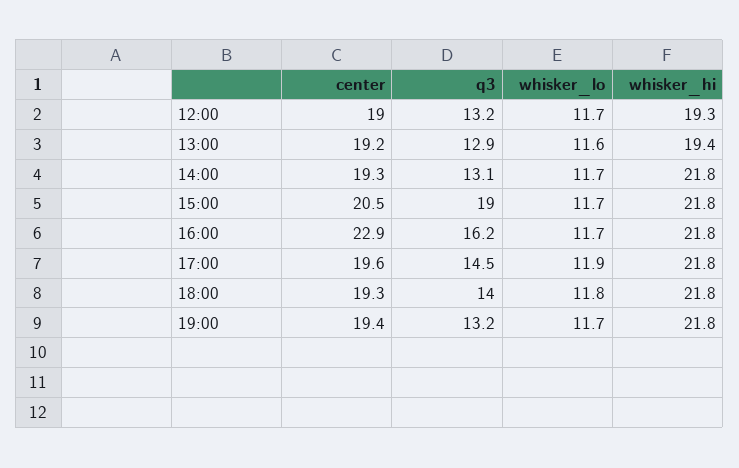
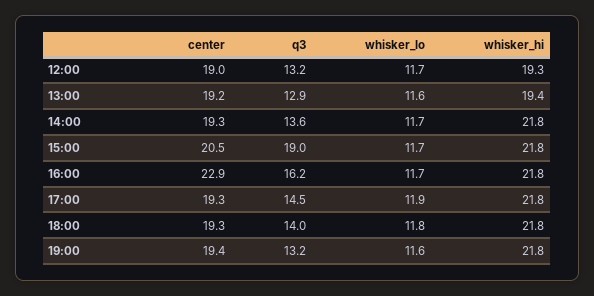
q3, 14:00: 13.1 -> 13.6
center, 17:00: 19.6 -> 19.3
whisker_lo, 19:00: 11.7 -> 11.6

